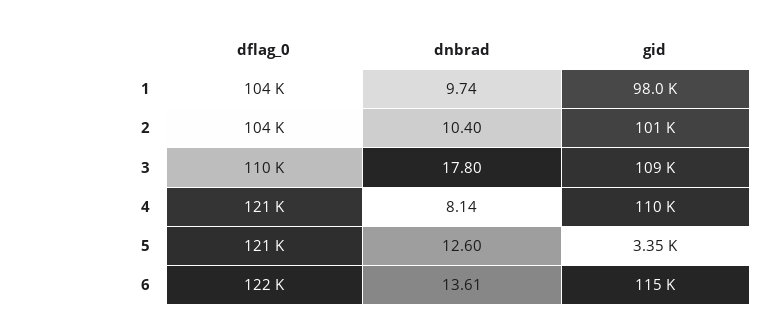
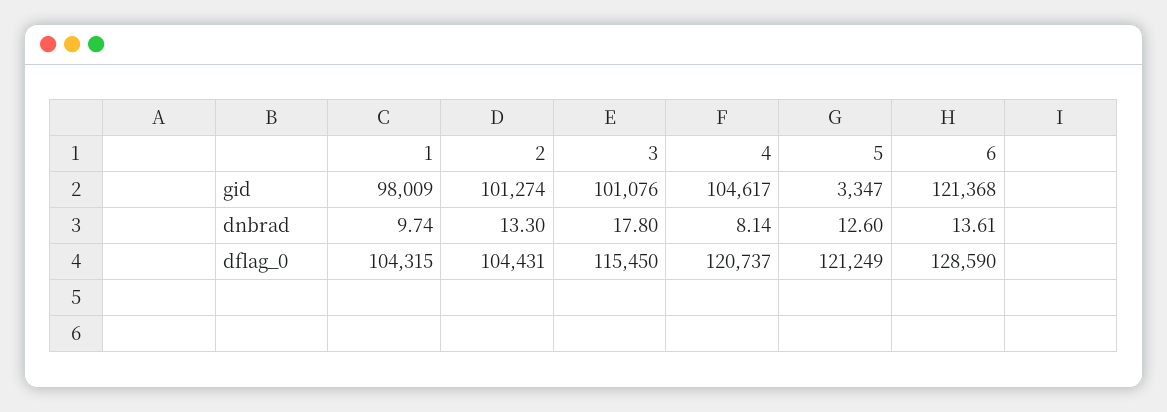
dnbrad, 2: 10.4 -> 13.3
dflag_0, 3: 110000 -> 115450
gid, 3: 109000 -> 101076
gid, 4: 110000 -> 104617
dflag_0, 6: 122000 -> 128590
gid, 6: 115000 -> 121368

